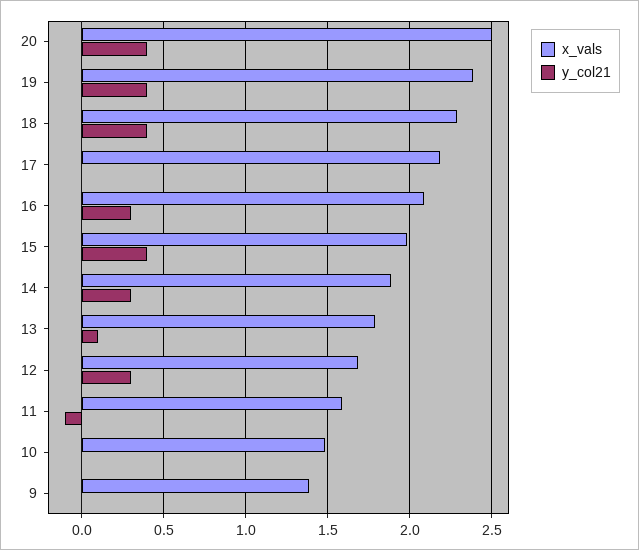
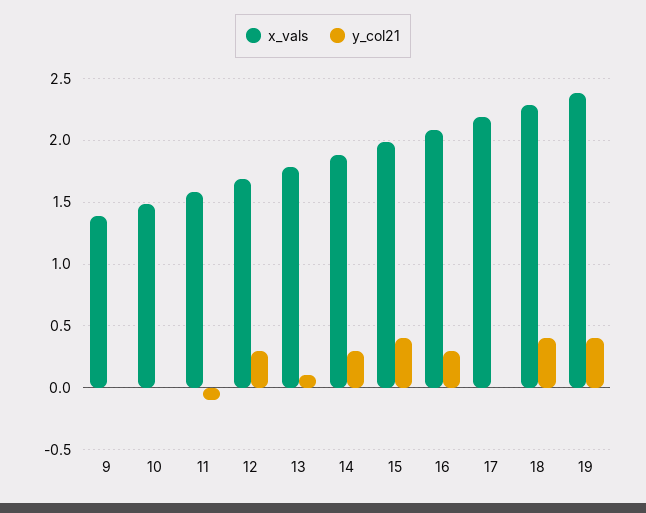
x_vals, 20: 2.5 -> none
y_col21, 20: 0.4 -> none

